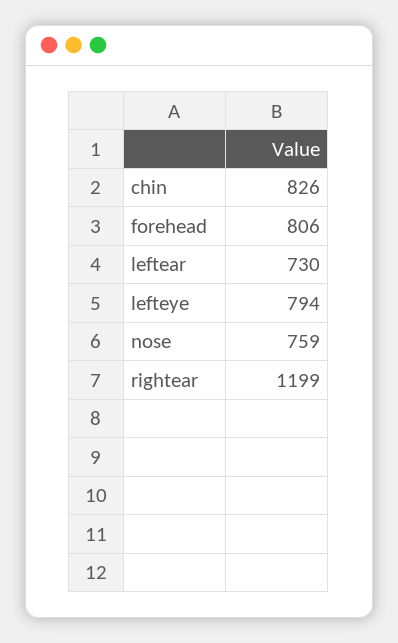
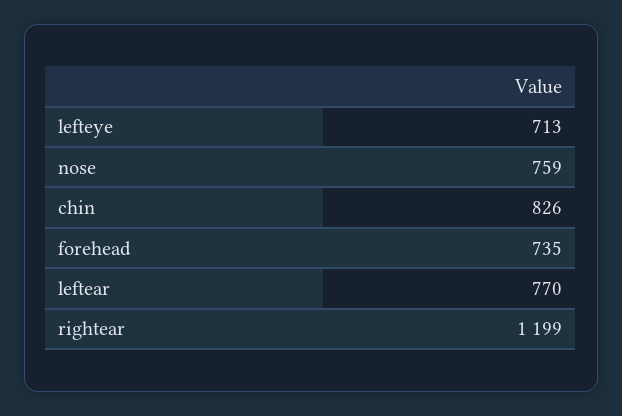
forehead: 806 -> 735
leftear: 730 -> 770
lefteye: 794 -> 713

